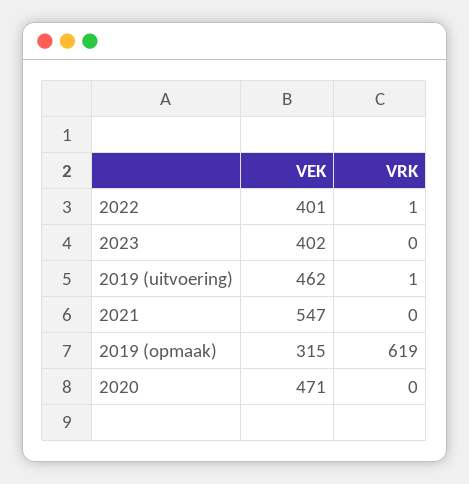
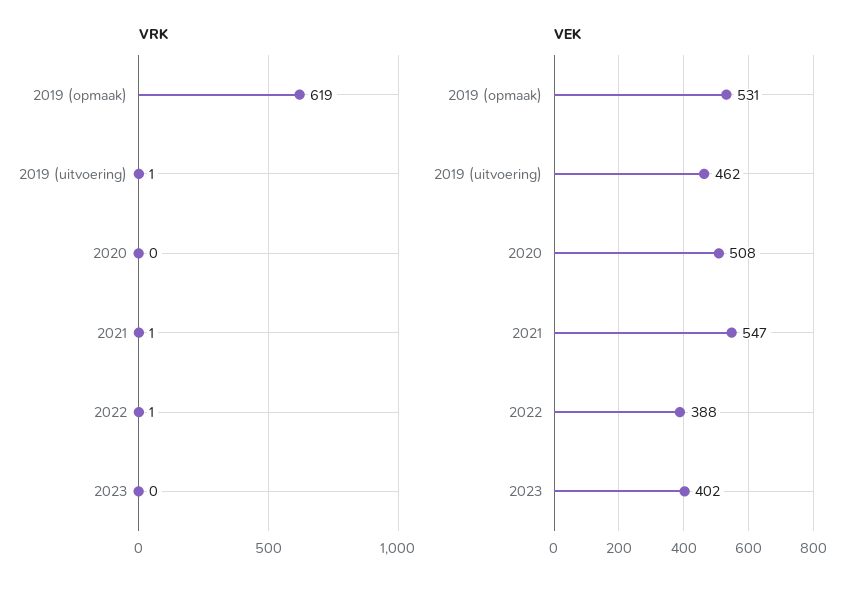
VEK, 2022: 401 -> 388
VRK, 2021: 0 -> 1
VEK, 2019 (opmaak): 315 -> 531
VEK, 2020: 471 -> 508

